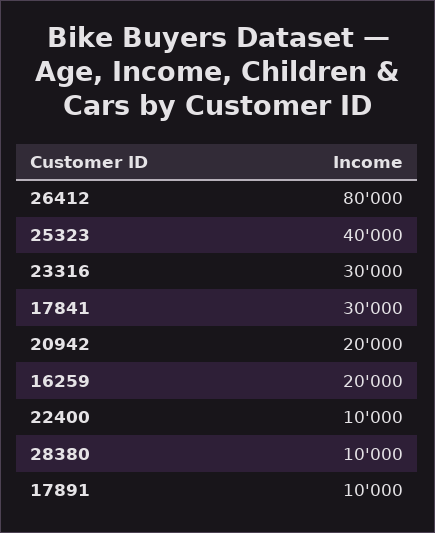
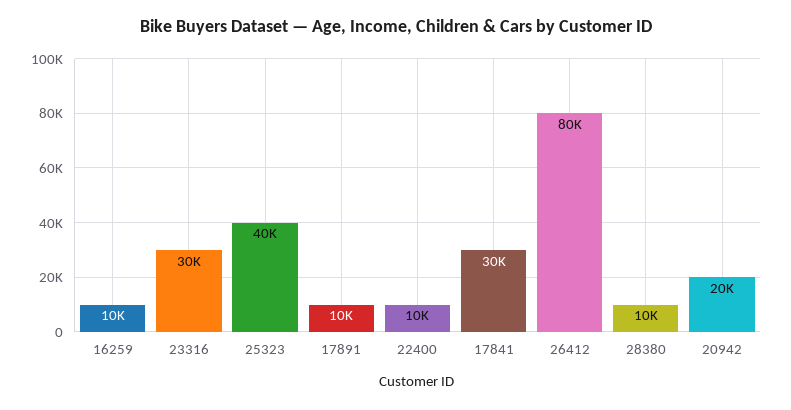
16259: 20000 -> 10000

